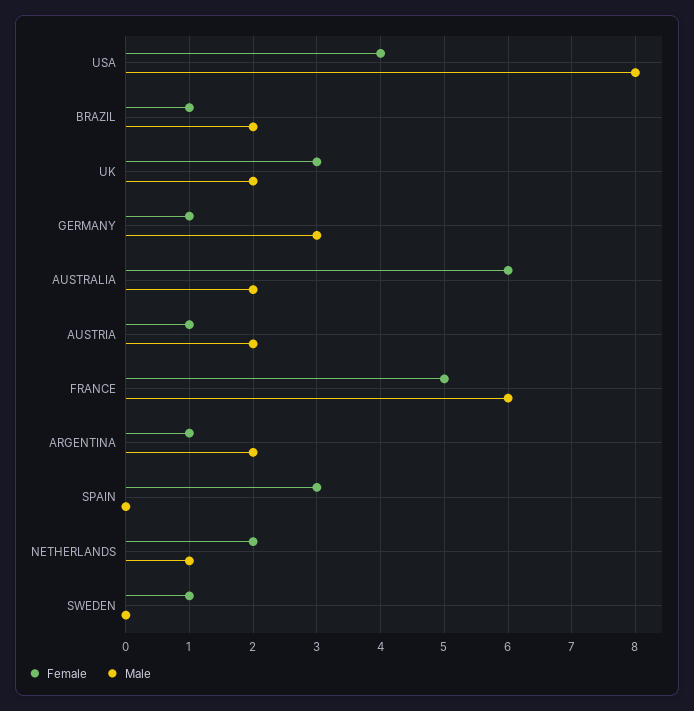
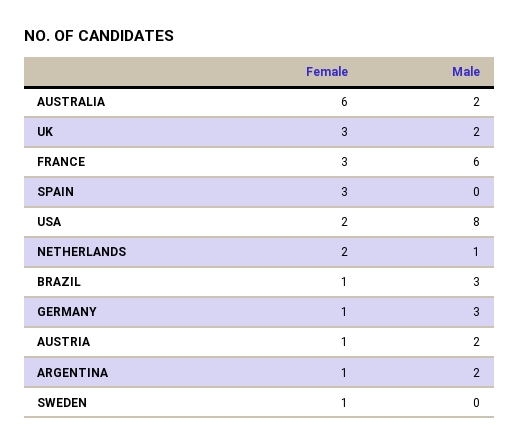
Female, USA: 4 -> 2
Male, BRAZIL: 2 -> 3
Female, FRANCE: 5 -> 3

